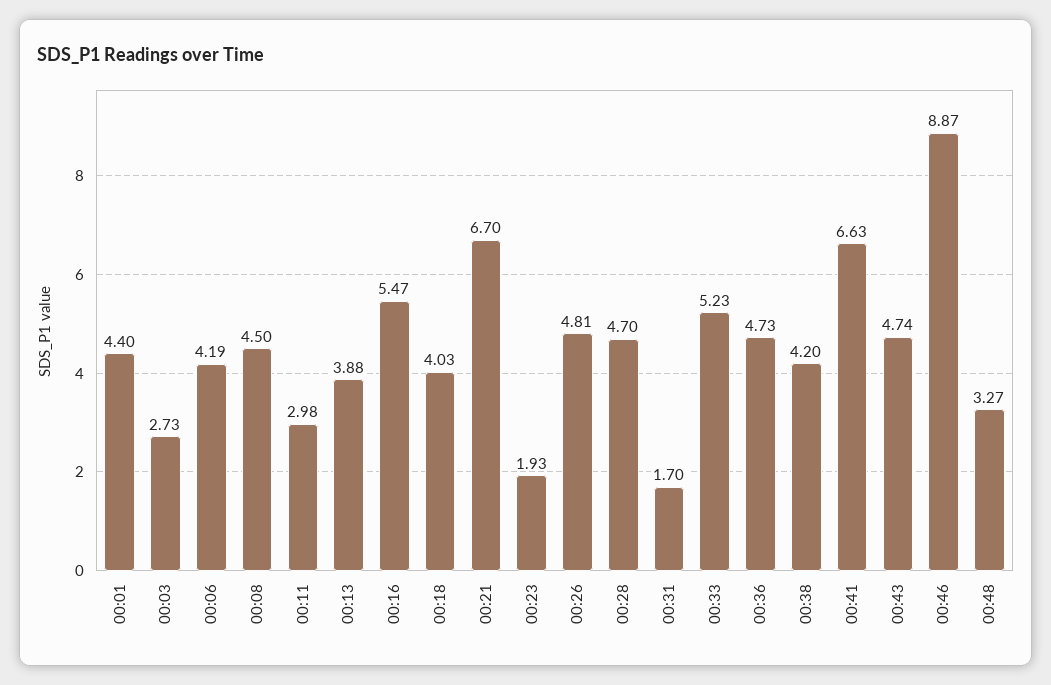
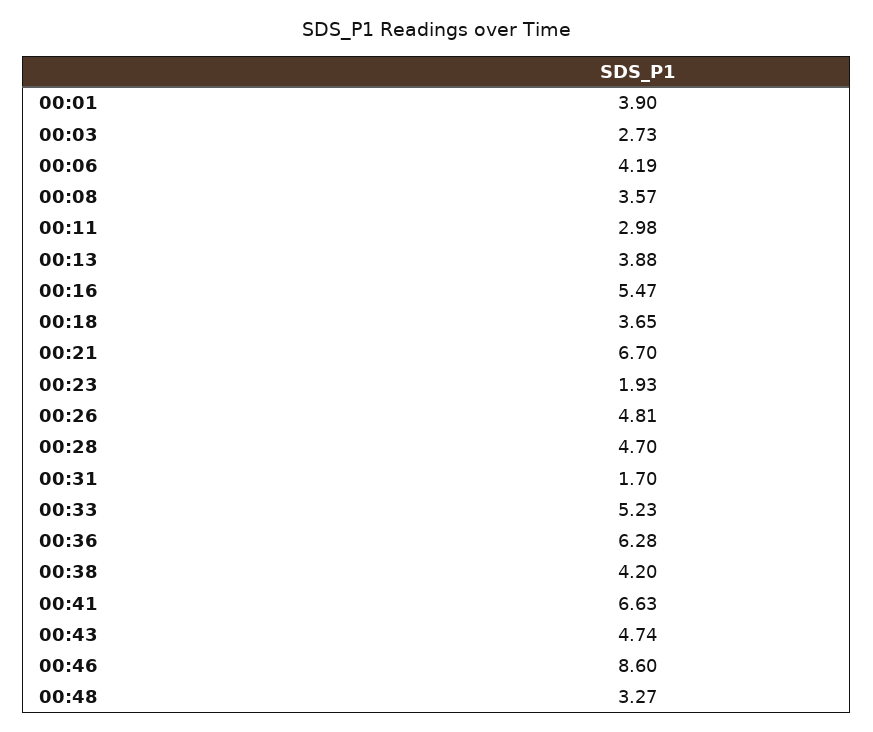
00:01: 4.4 -> 3.9
00:08: 4.5 -> 3.57
00:18: 4.03 -> 3.65
00:36: 4.73 -> 6.28
00:46: 8.87 -> 8.6

